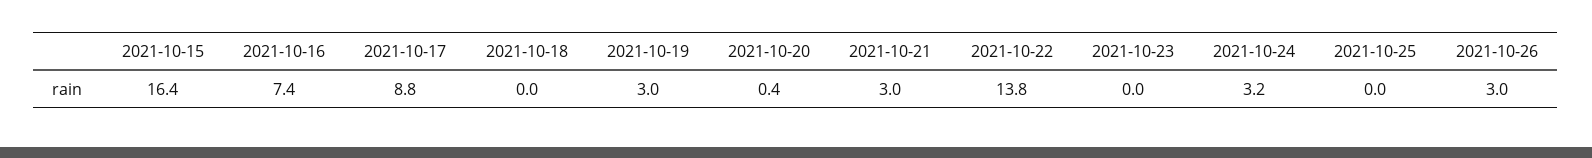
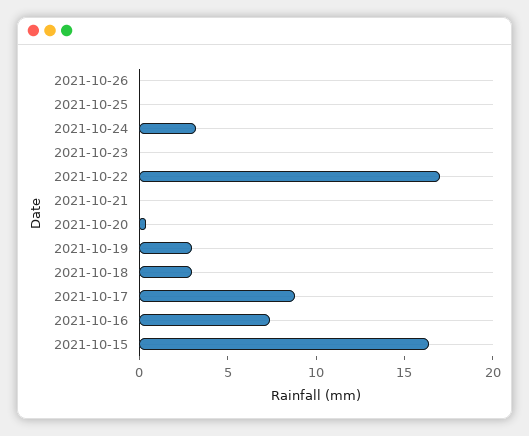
2021-10-18: 0 -> 3
2021-10-21: 3 -> 0
2021-10-22: 13.8 -> 17
2021-10-26: 3 -> 0

